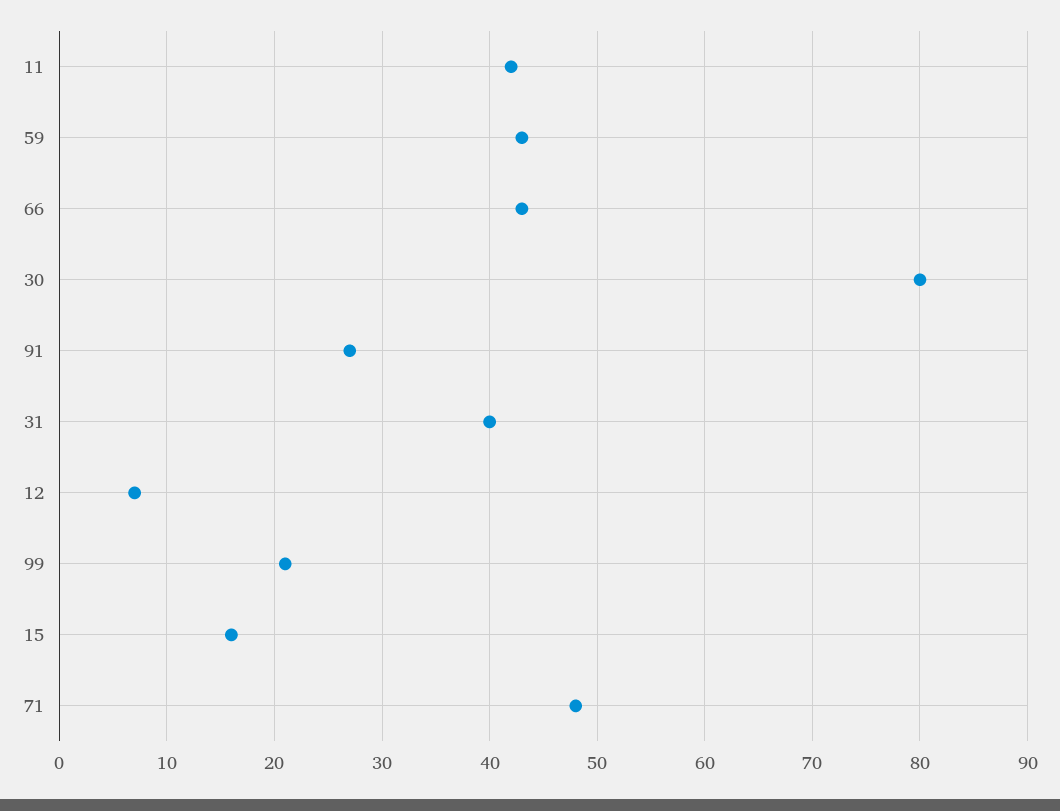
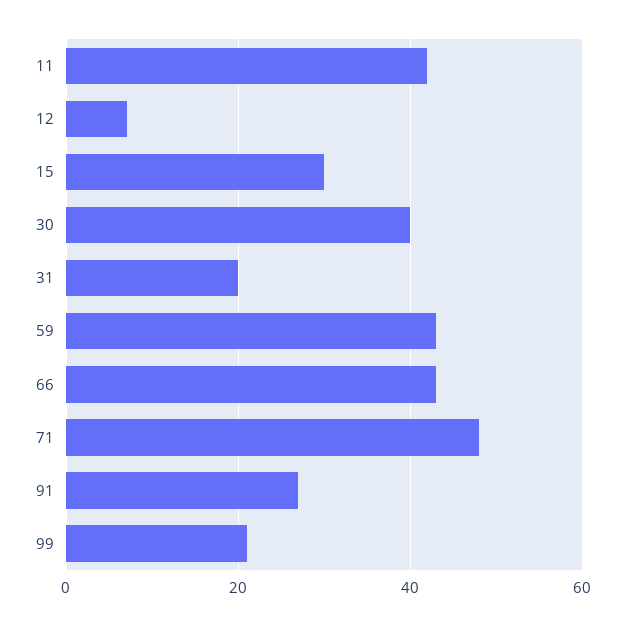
30: 80 -> 40
31: 40 -> 20
15: 16 -> 30

